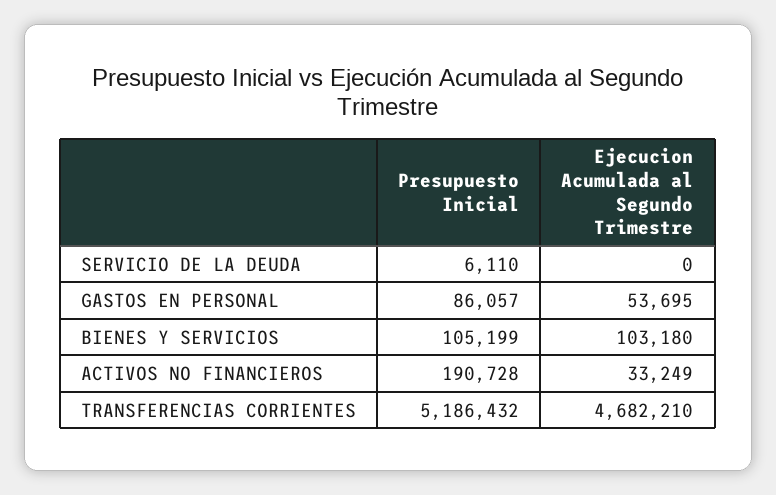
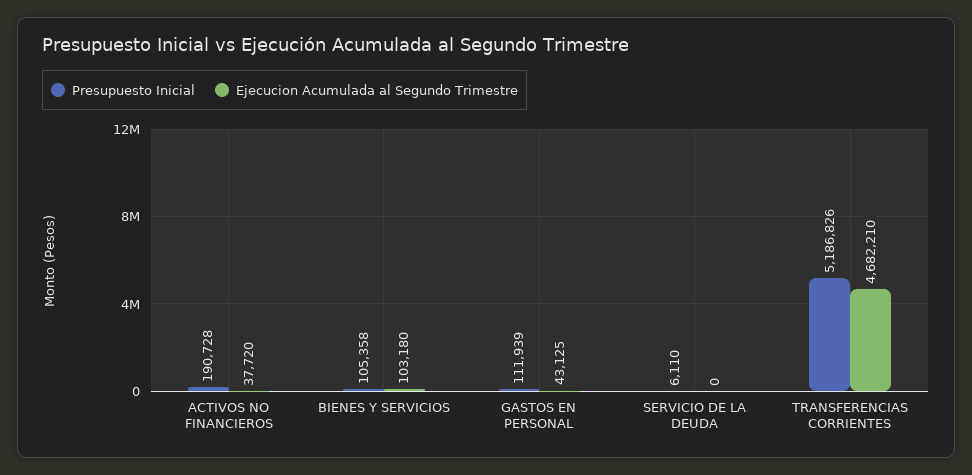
Presupuesto Inicial, GASTOS EN PERSONAL: 86057 -> 111939
Ejecucion Acumulada al Segundo Trimestre, GASTOS EN PERSONAL: 53695 -> 43125
Presupuesto Inicial, BIENES Y SERVICIOS: 105199 -> 105358
Ejecucion Acumulada al Segundo Trimestre, ACTIVOS NO FINANCIEROS: 33249 -> 37720
Presupuesto Inicial, TRANSFERENCIAS CORRIENTES: 5186432 -> 5186826

